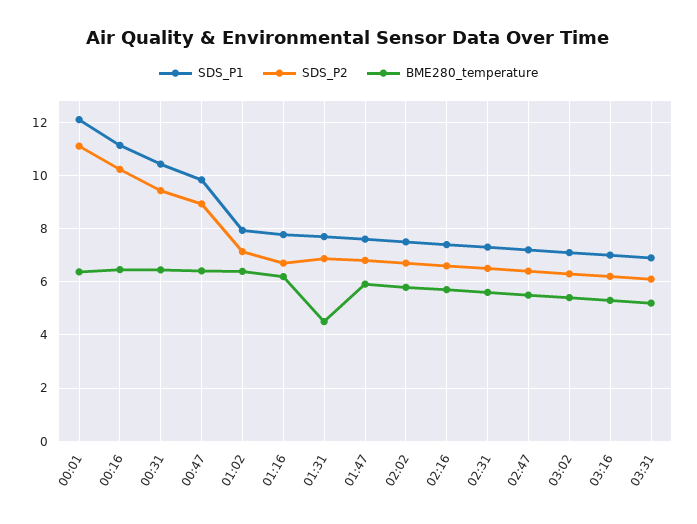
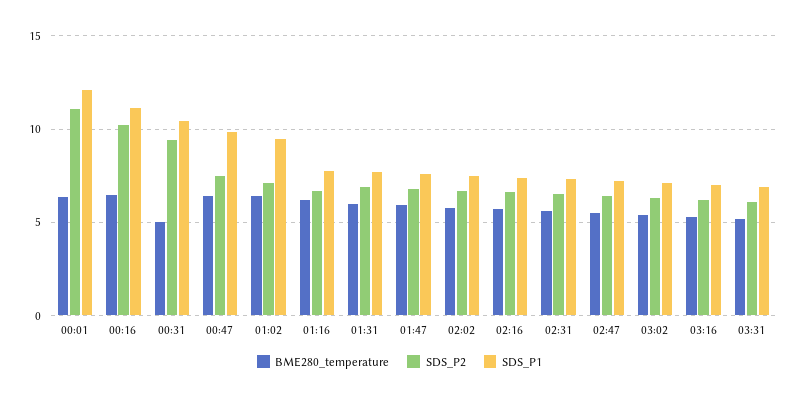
BME280_temperature, 00:31: 6.5 -> 5
SDS_P2, 00:47: 9 -> 7.5
SDS_P1, 01:02: 8 -> 9.5
BME280_temperature, 01:31: 4.5 -> 6

